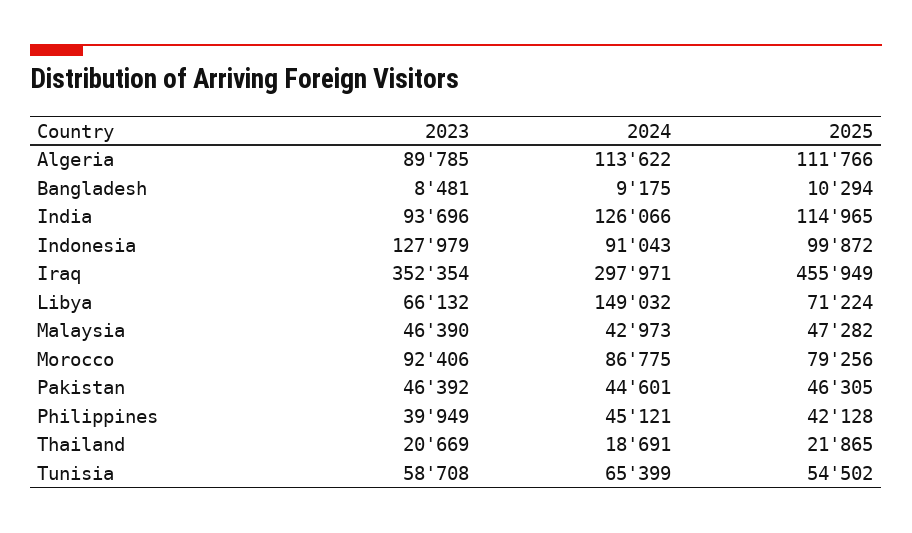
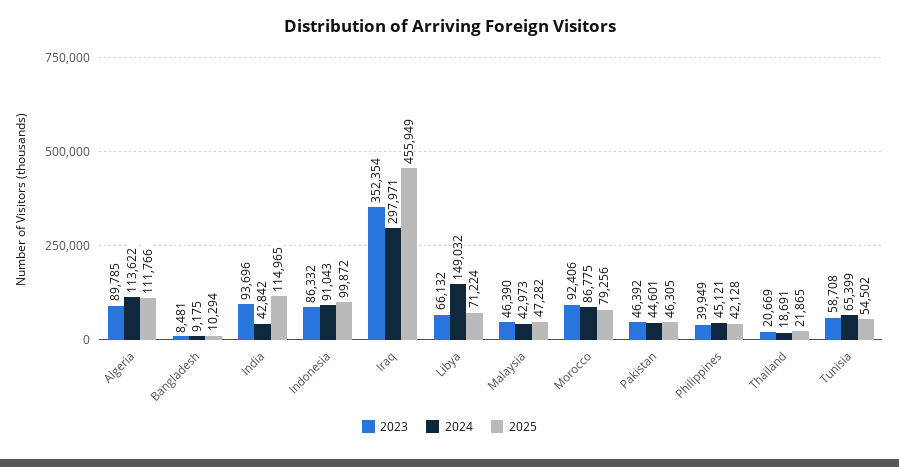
2024, India: 126066 -> 42842
2023, Indonesia: 127979 -> 86332

